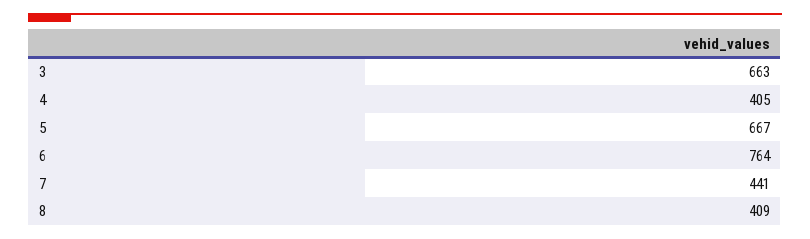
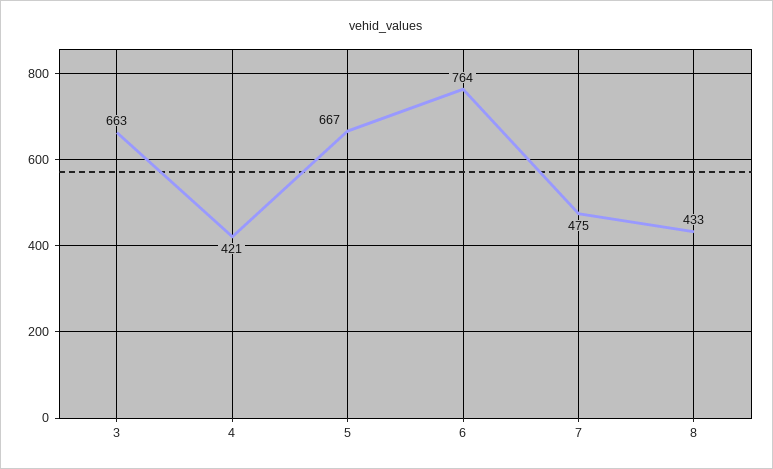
4: 405 -> 421
7: 441 -> 475
8: 409 -> 433

